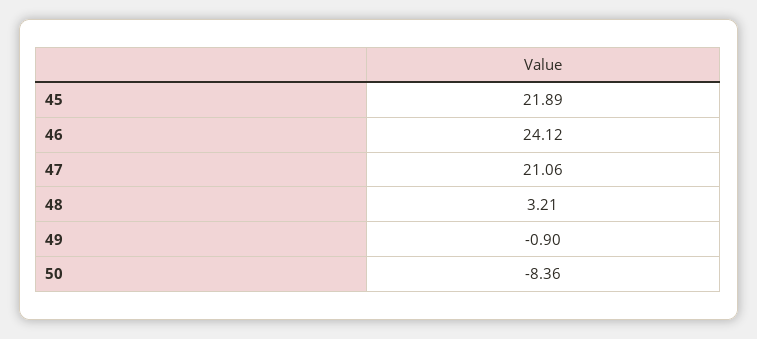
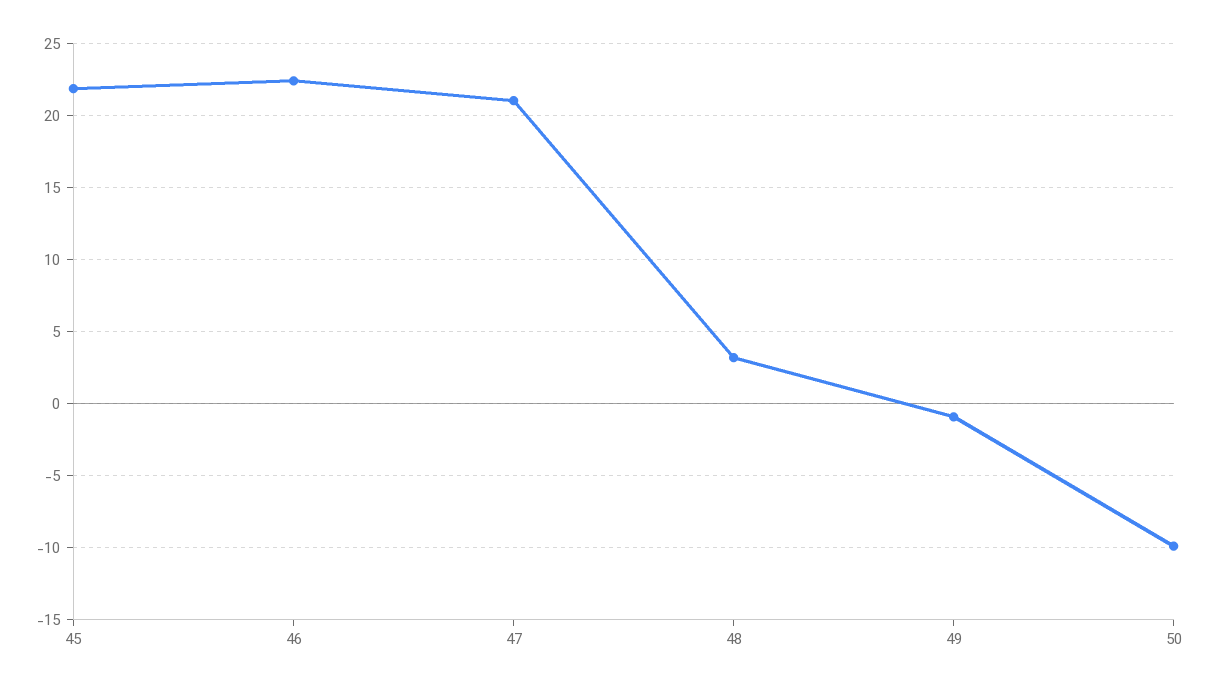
46: 24.12 -> 22.5
50: -8.36 -> -10

